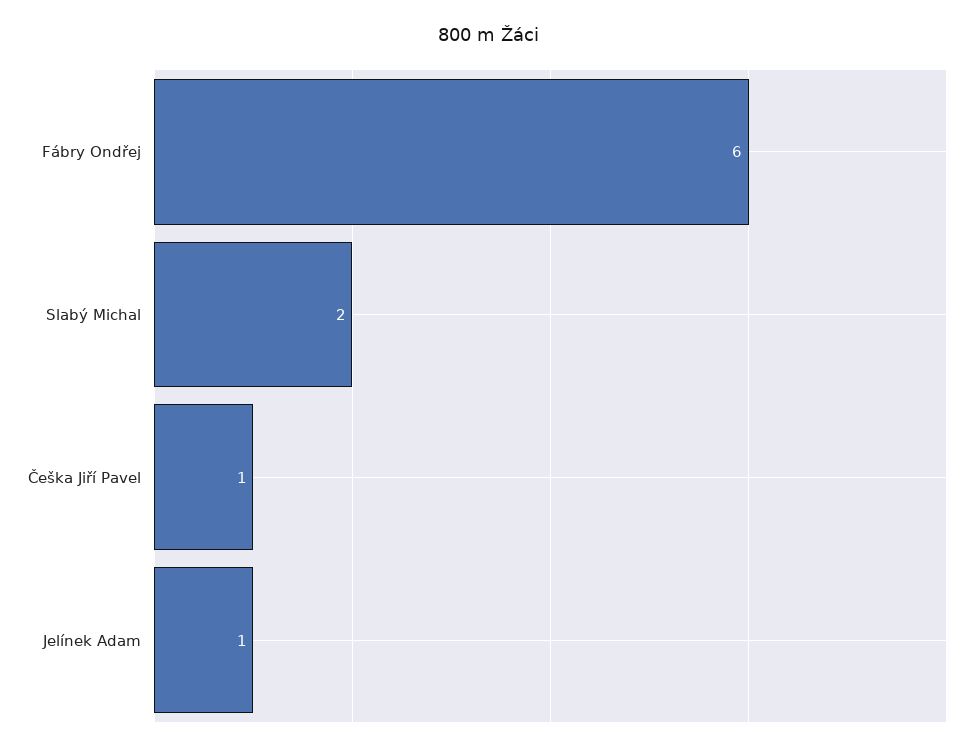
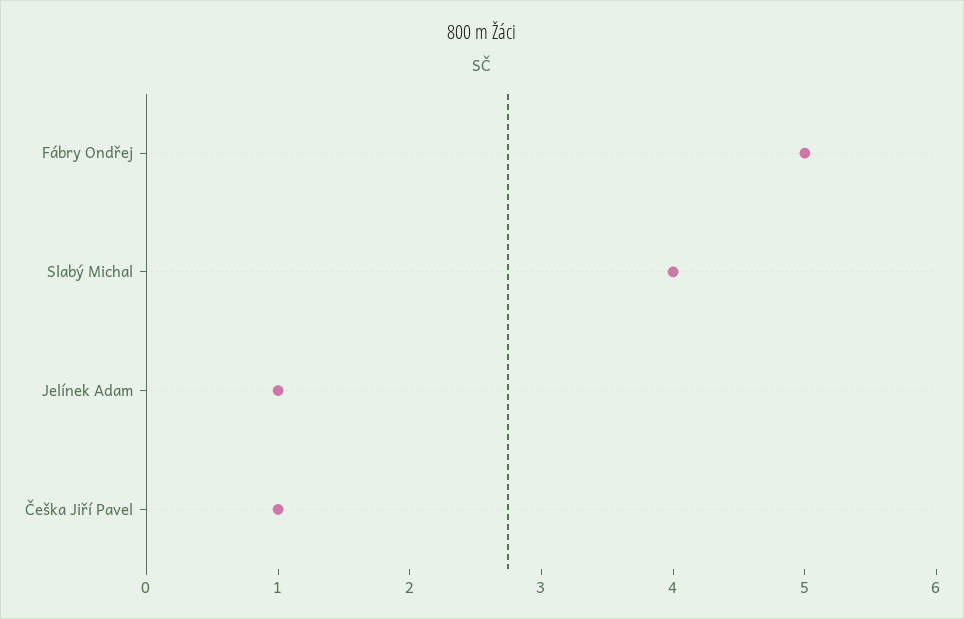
Fábry Ondřej: 6 -> 5
Slabý Michal: 2 -> 4

